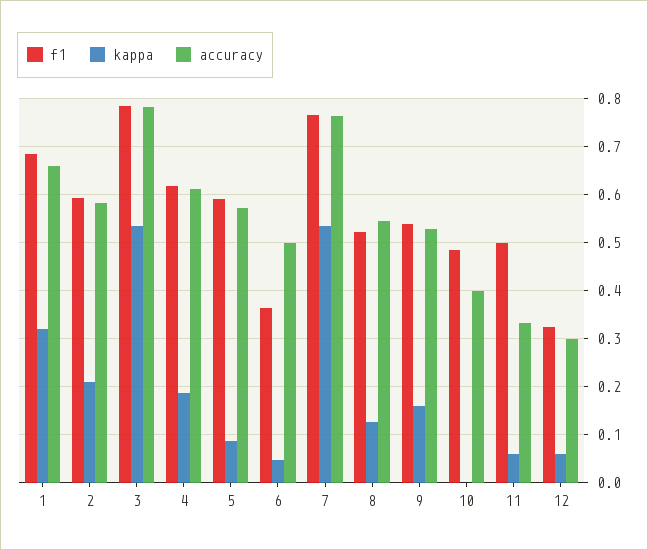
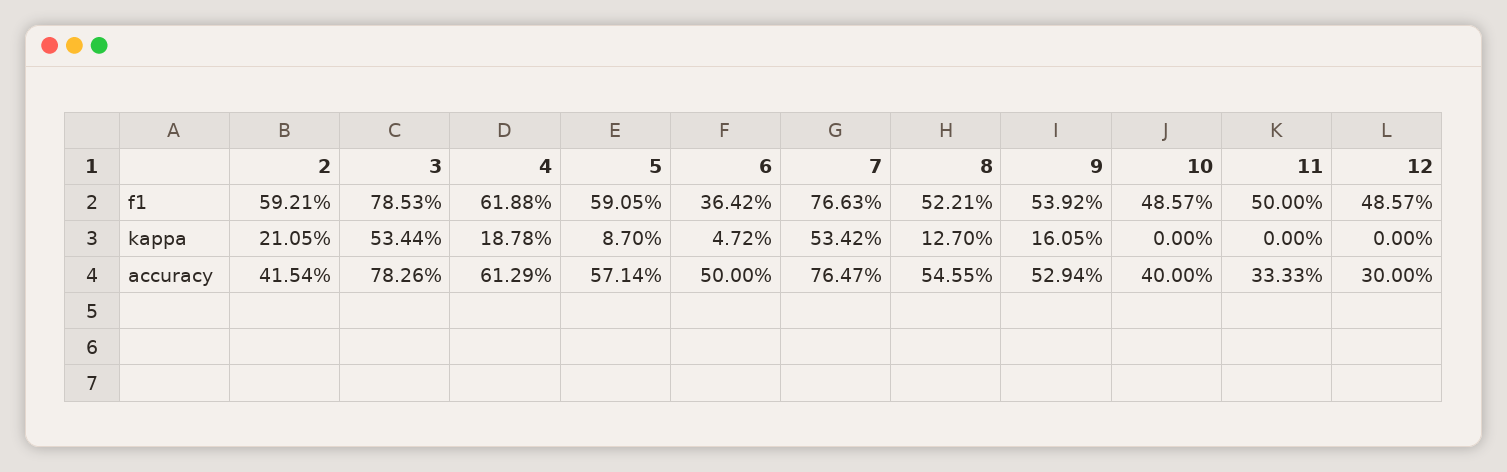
f1, 1: 0.68 -> none
kappa, 1: 0.32 -> none
accuracy, 1: 0.66 -> none
accuracy, 2: 0.58 -> 0.4154
kappa, 11: 0.06 -> 0
f1, 12: 0.32 -> 0.4857
kappa, 12: 0.06 -> 0

